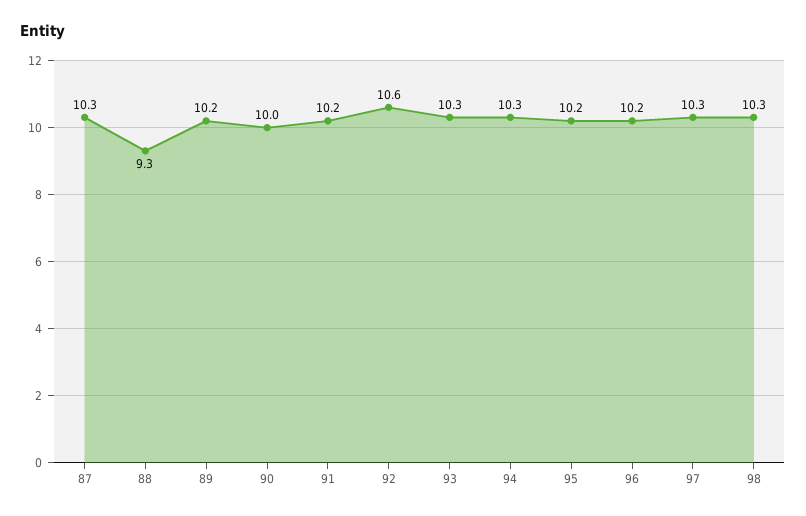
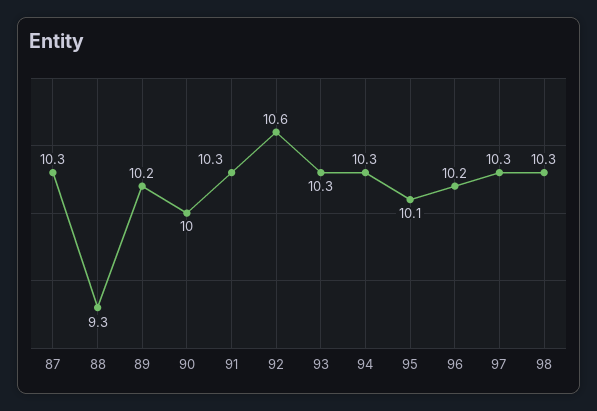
91: 10.2 -> 10.3
95: 10.2 -> 10.1

